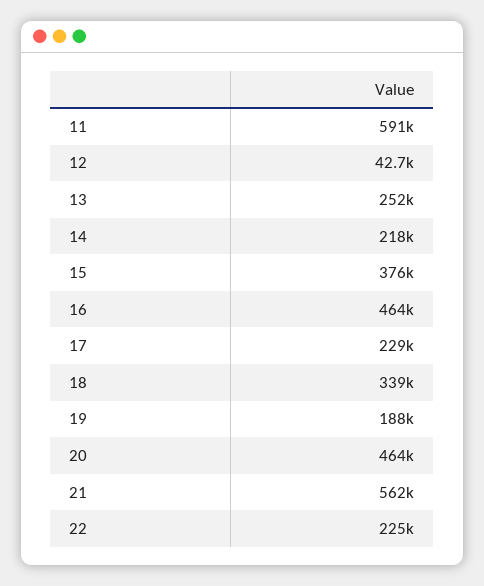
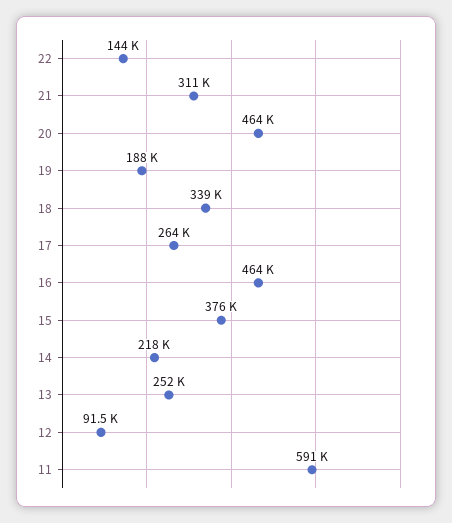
12: 42700 -> 91500
17: 229000 -> 264000
21: 562000 -> 311000
22: 225000 -> 144000

